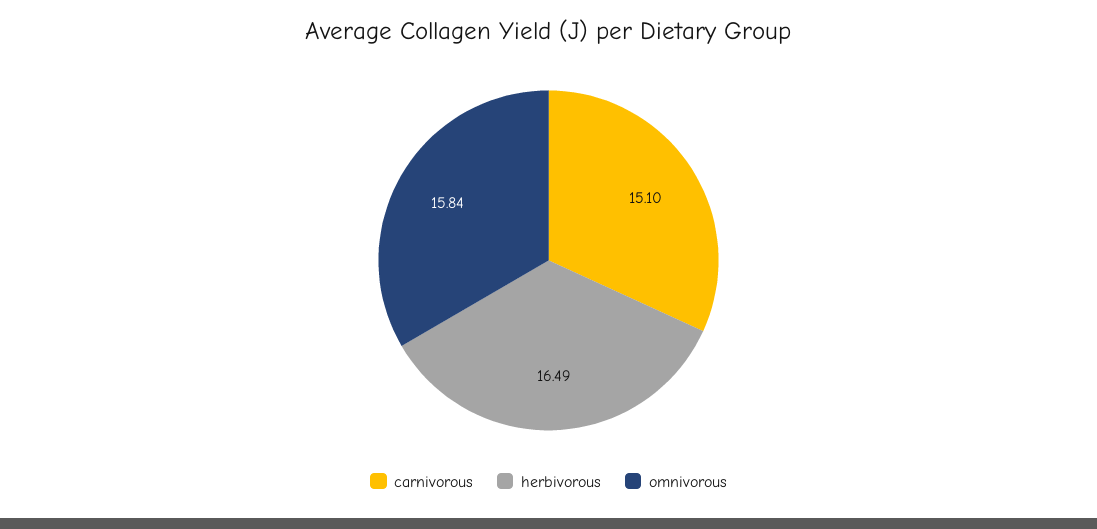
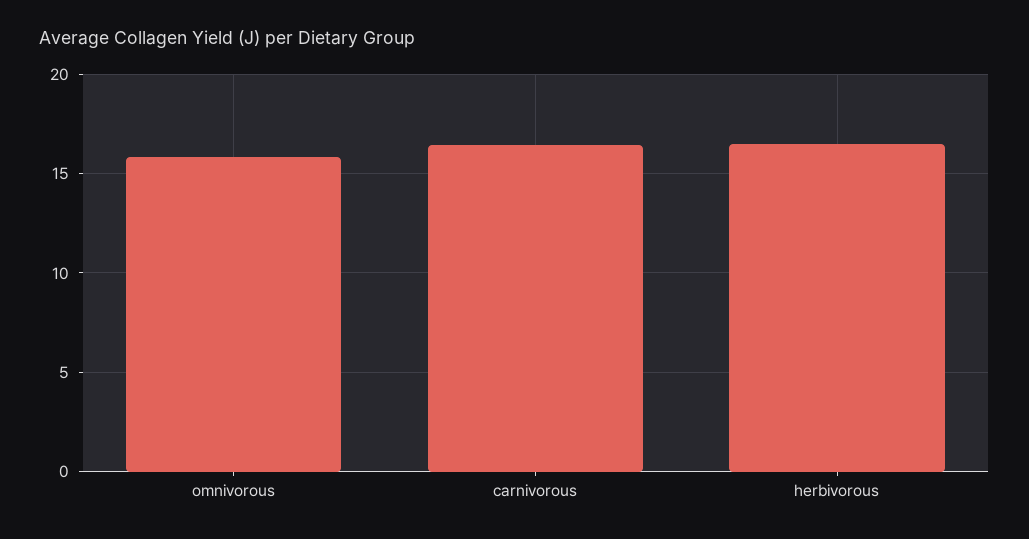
carnivorous: 15.1 -> 16.5

